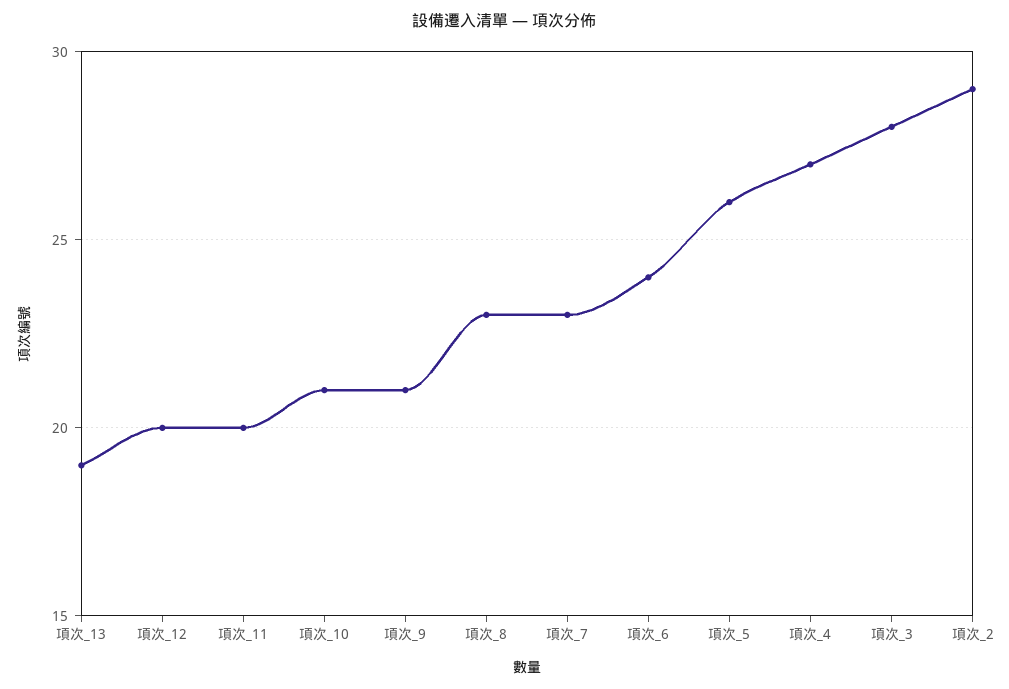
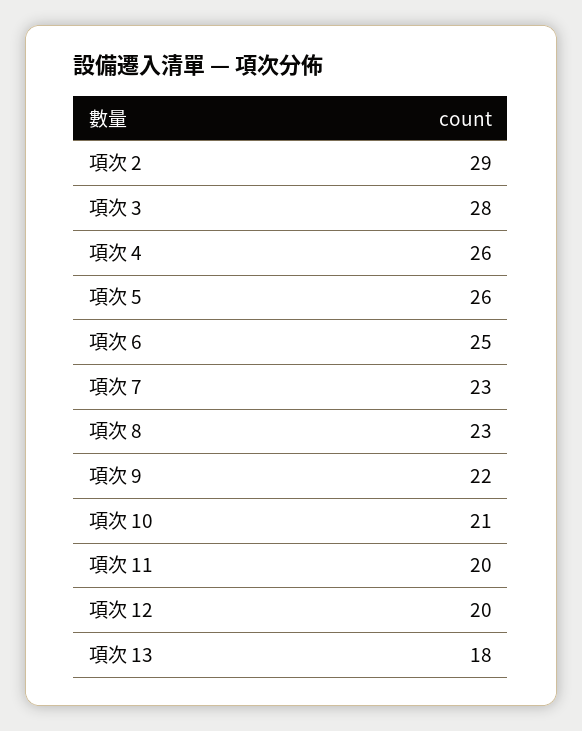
項次_13: 19 -> 18
項次_9: 21 -> 22
項次_6: 24 -> 25
項次_4: 27 -> 26

